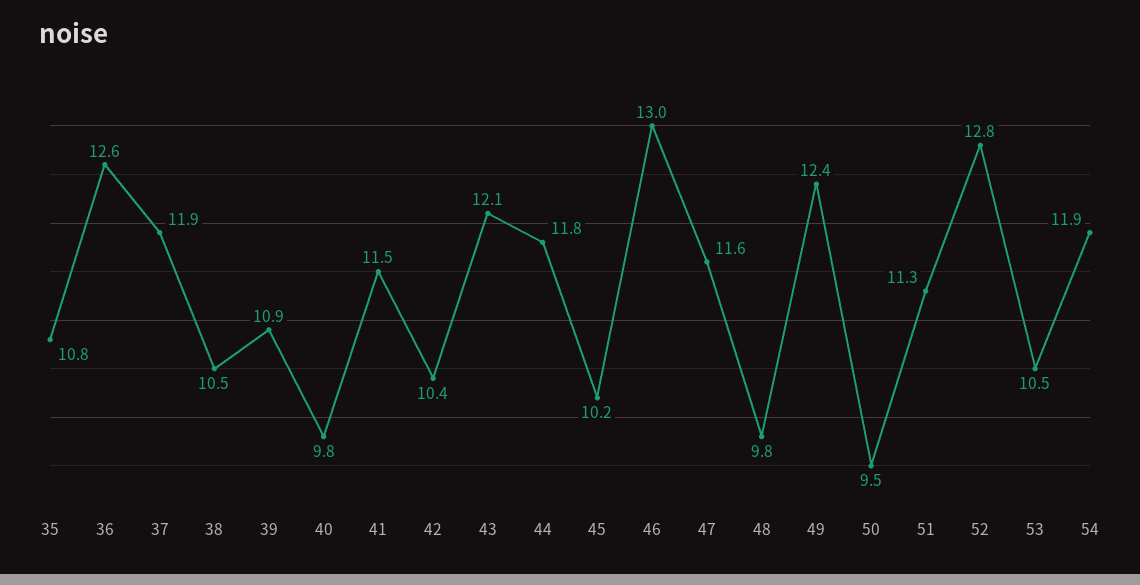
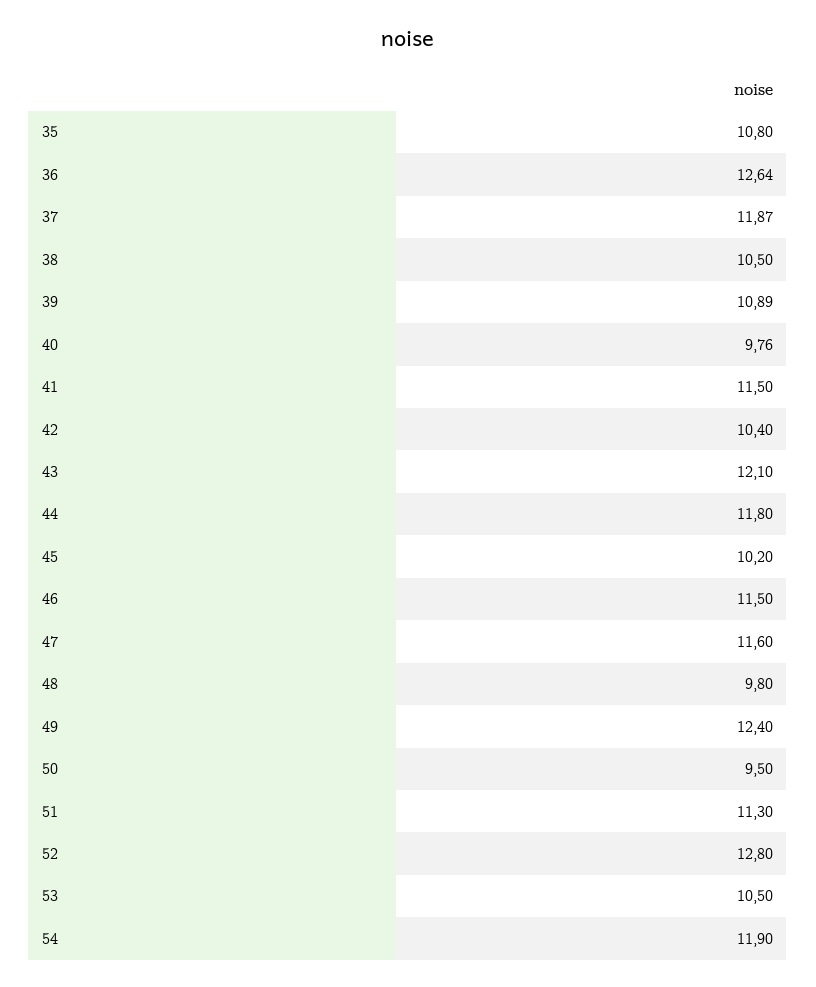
46: 13 -> 11.5

